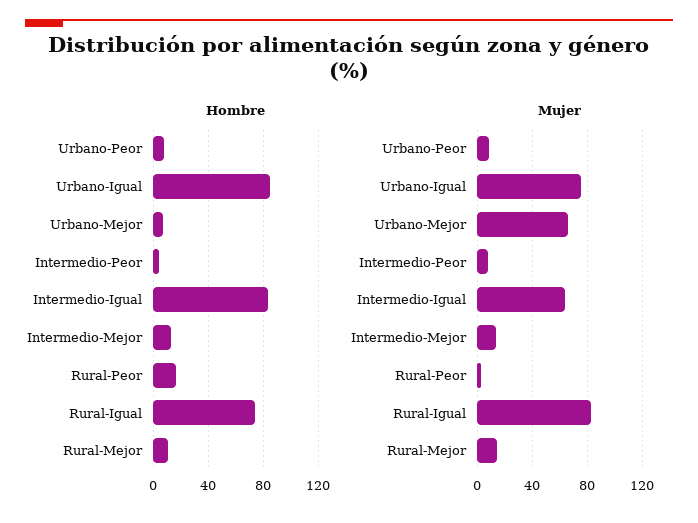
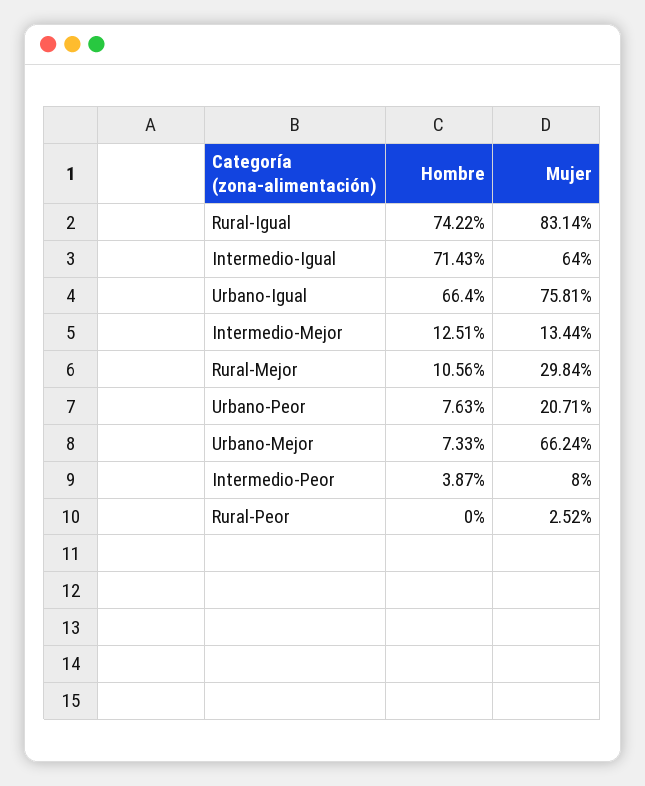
Hombre, Urbano-Igual: 85 -> 66.4
Hombre, Intermedio-Igual: 85 -> 71.43
Hombre, Rural-Peor: 15 -> 0
Mujer, Urbano-Peor: 10 -> 20.71
Mujer, Rural-Mejor: 15 -> 29.84

